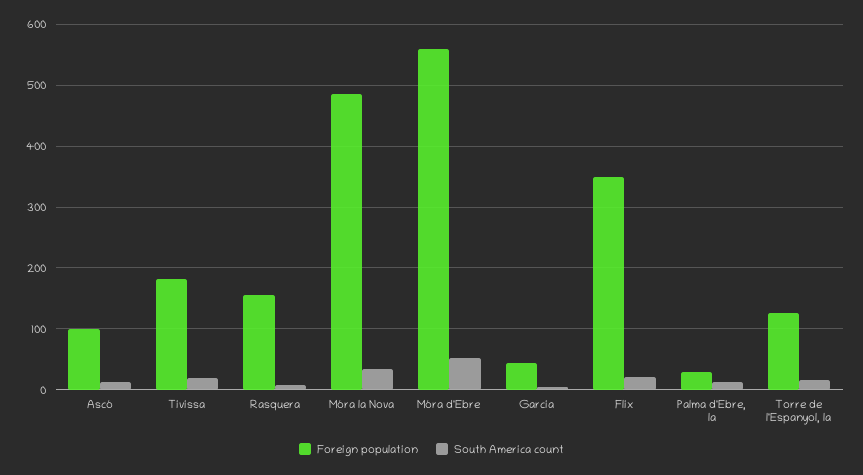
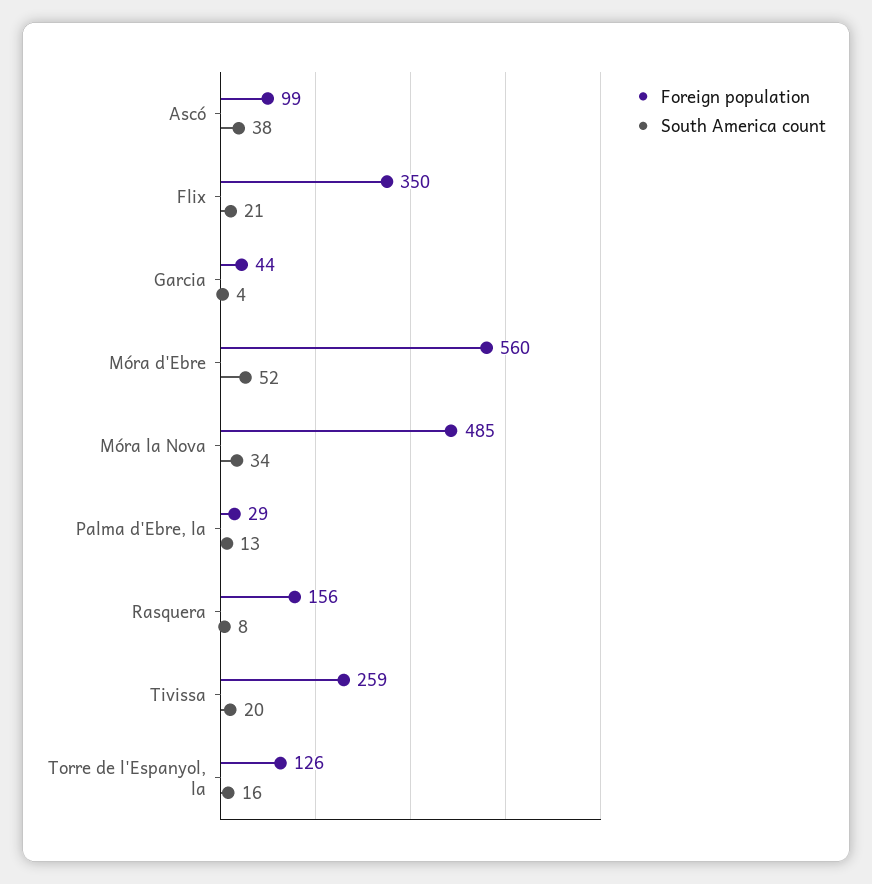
South America count, Ascó: 10 -> 38
Foreign population, Tivissa: 180 -> 259

